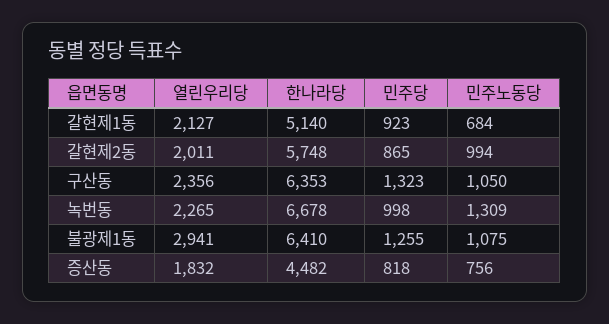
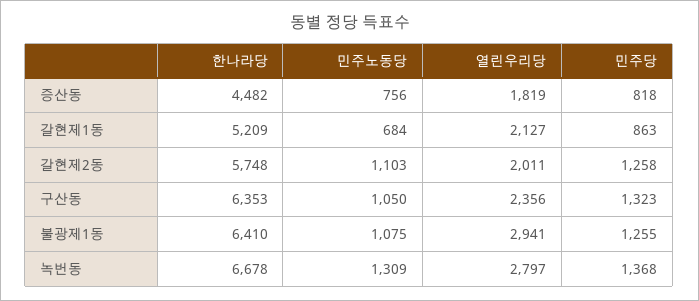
한나라당, 갈현제1동: 5140 -> 5209
민주당, 갈현제1동: 923 -> 863
민주당, 갈현제2동: 865 -> 1258
민주노동당, 갈현제2동: 994 -> 1103
열린우리당, 녹번동: 2265 -> 2797
민주당, 녹번동: 998 -> 1368
열린우리당, 증산동: 1832 -> 1819

